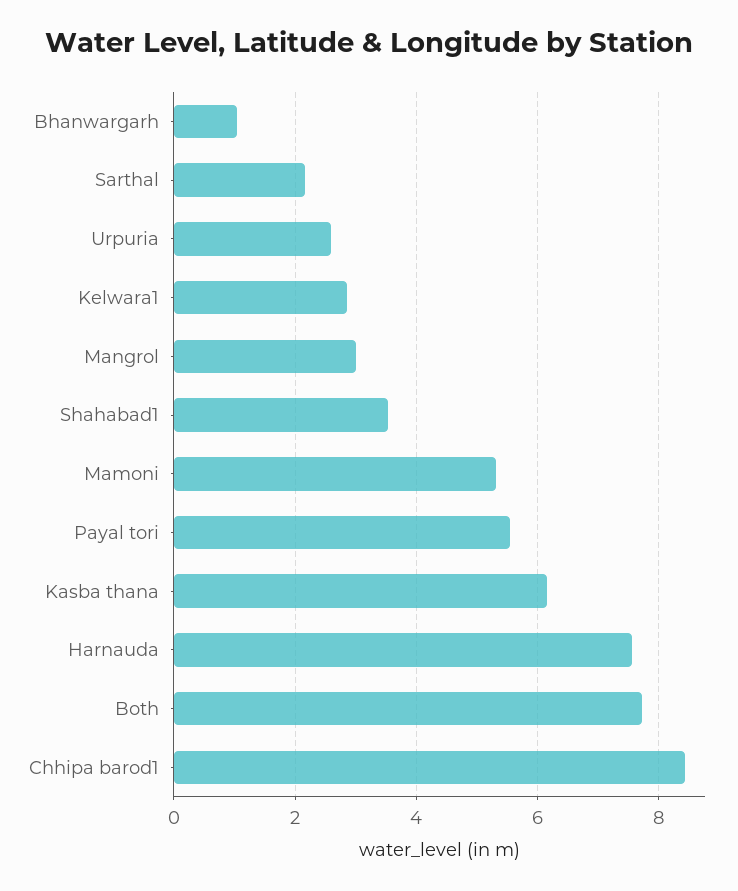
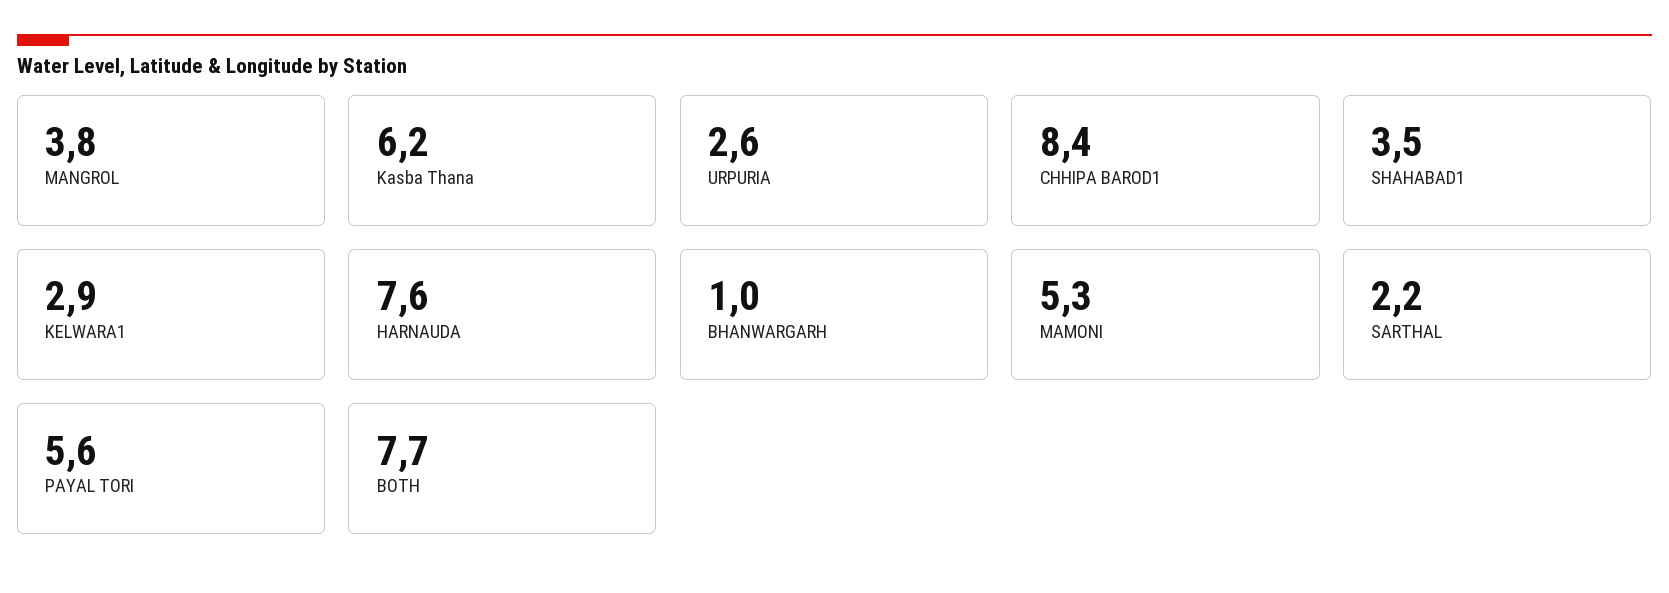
Mangrol: 3 -> 3.8

